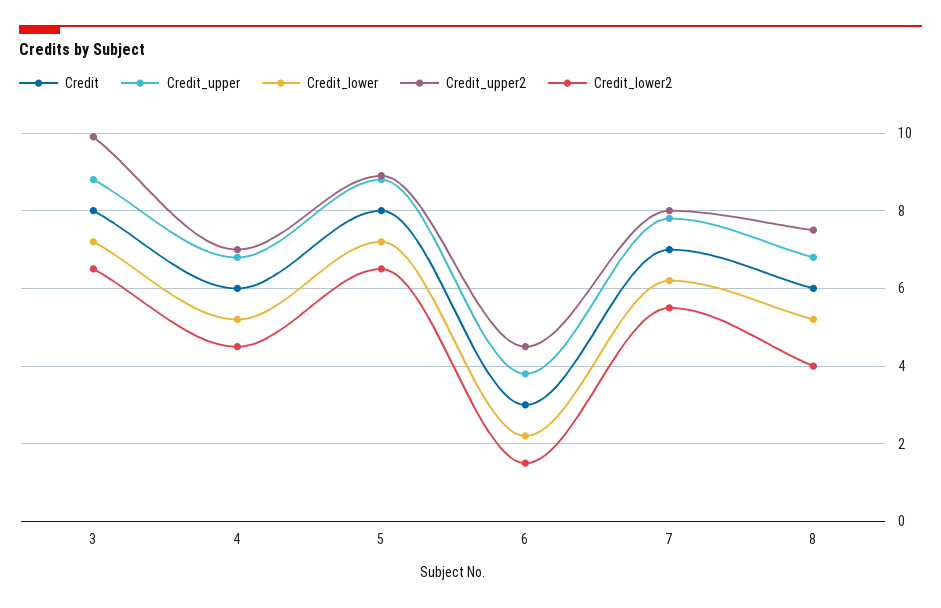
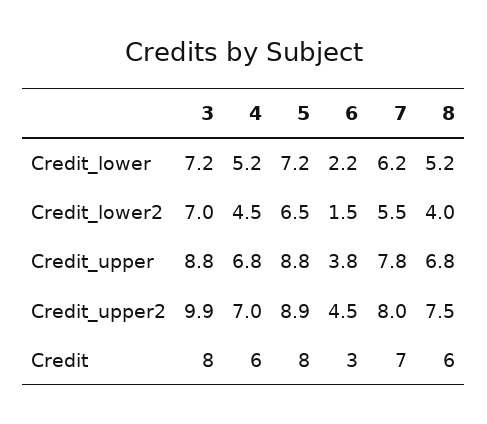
Credit_lower2, 3: 6.5 -> 7

